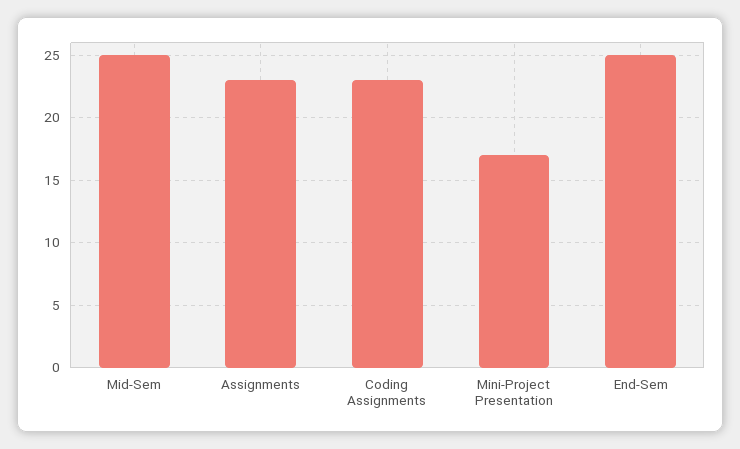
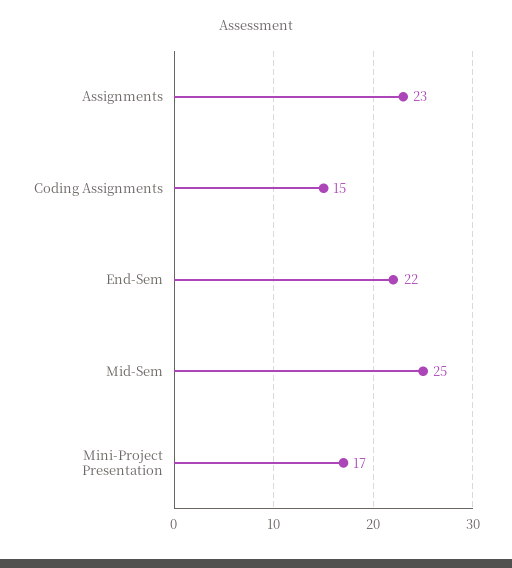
Coding Assignments: 23 -> 15
End-Sem: 25 -> 22

